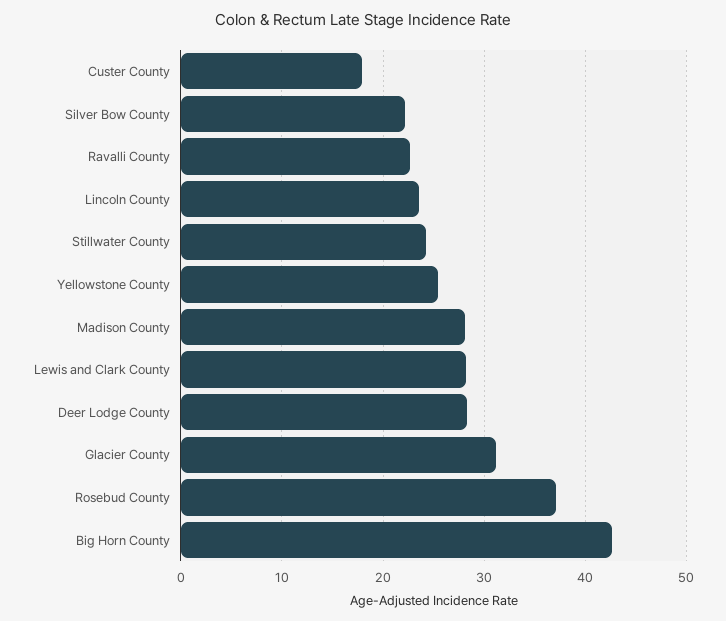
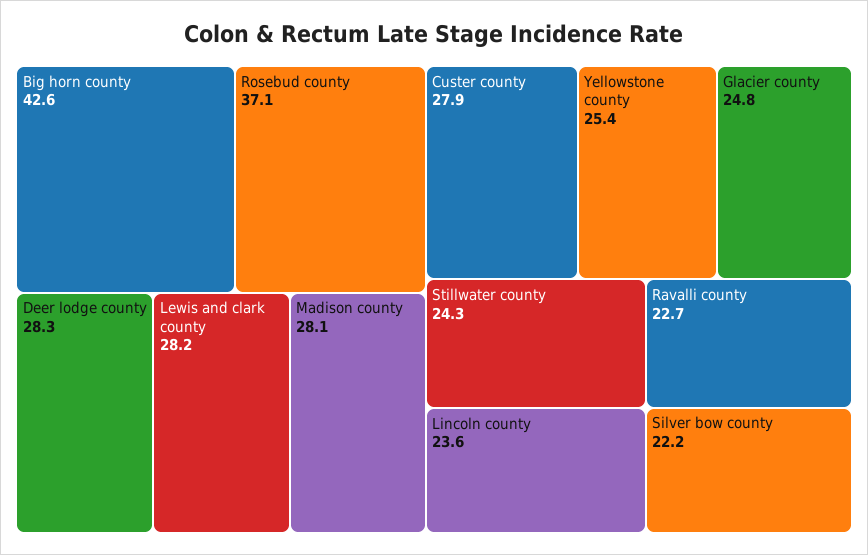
Custer County: 18 -> 27.9
Glacier County: 31 -> 24.8

